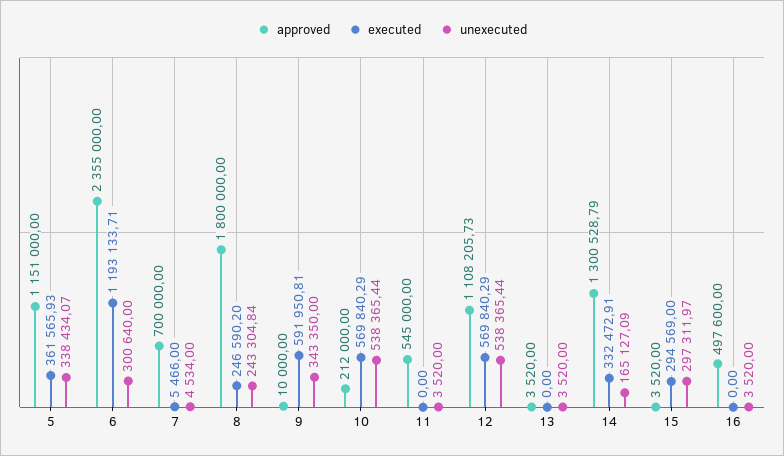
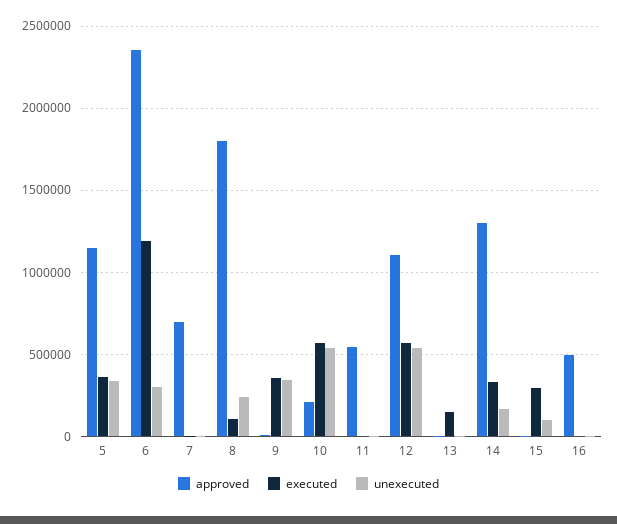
executed, 8: 246590.2 -> 100000
executed, 9: 591950.81 -> 350000
executed, 13: 0 -> 150000
unexecuted, 15: 297311.97 -> 100000

